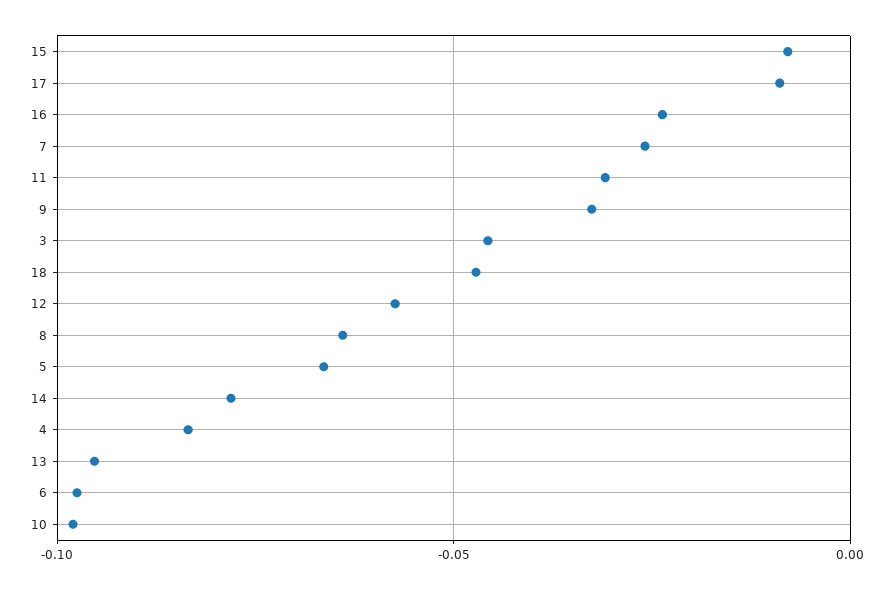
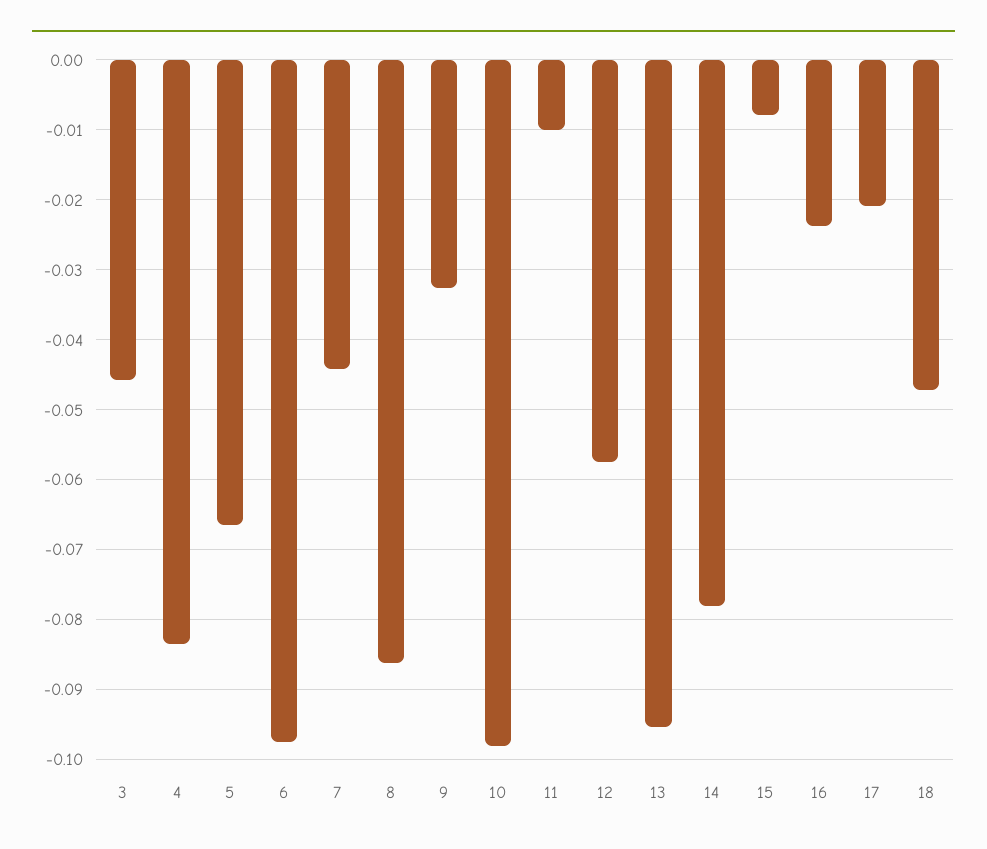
17: -0.01 -> -0.021
7: -0.025 -> -0.044
11: -0.03 -> -0.01
8: -0.065 -> -0.086

